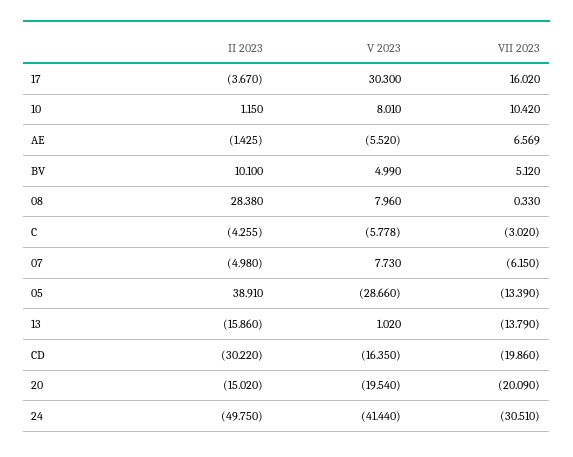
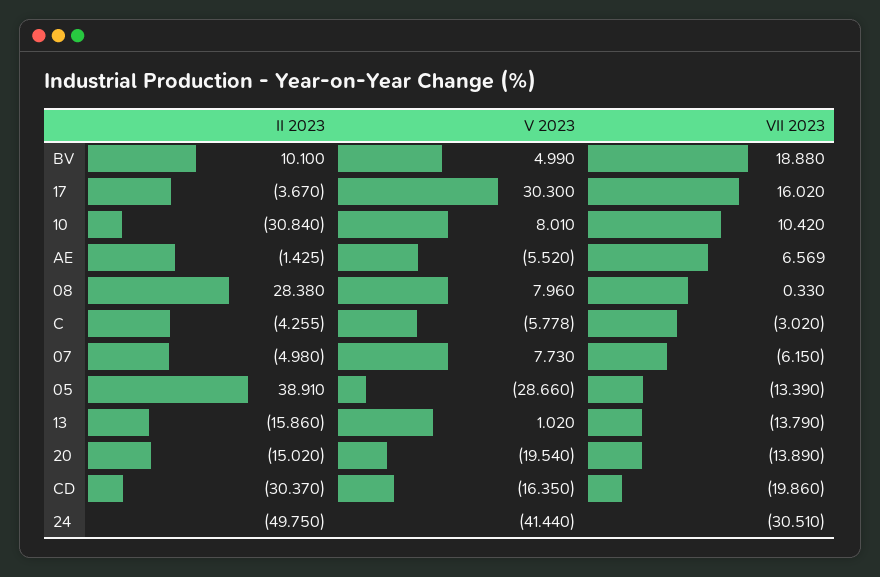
II 2023, 10: 1.15 -> -30.84
VII 2023, BV: 5.12 -> 18.88
II 2023, CD: -30.22 -> -30.37
VII 2023, 20: -20.09 -> -13.89

